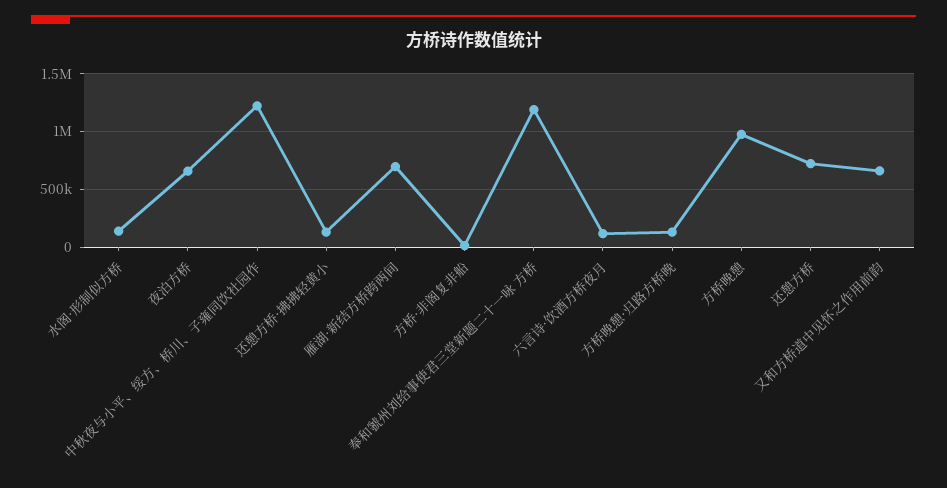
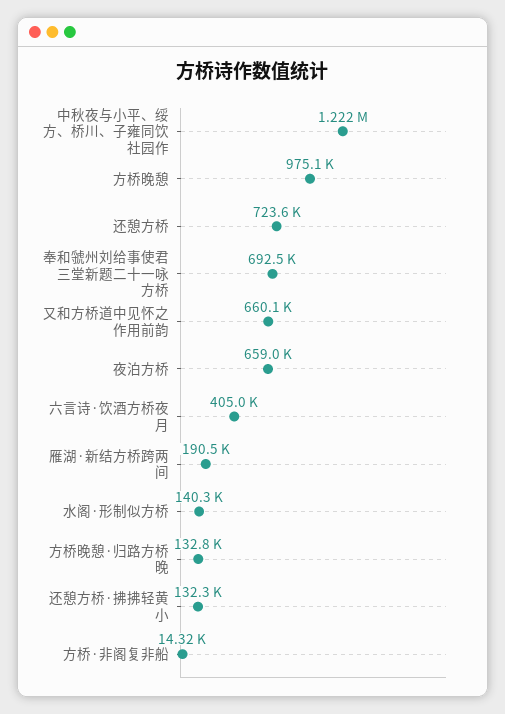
雁湖·新结方桥跨两间: 700000 -> 190500
奉和虢州刘给事使君三堂新题二十一咏 方桥: 1200000 -> 692500
六言诗·饮酒方桥夜月: 100000 -> 405000

